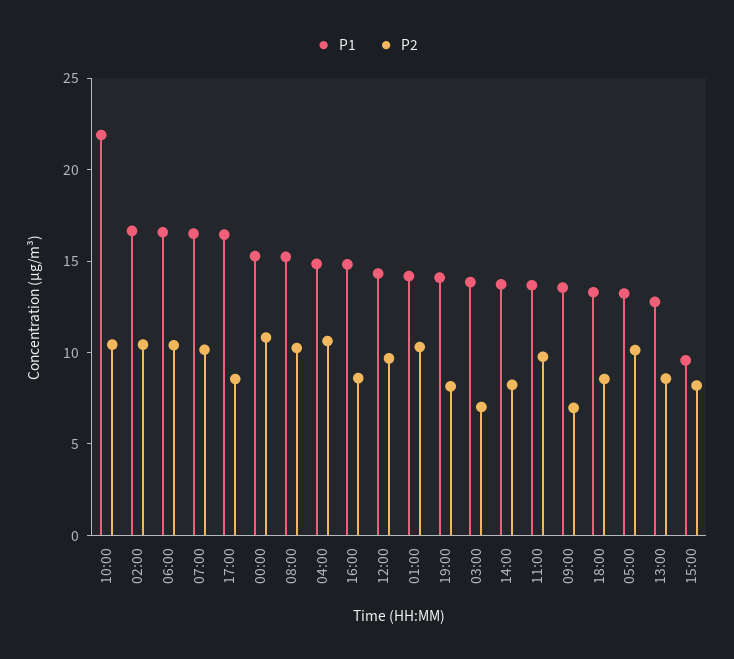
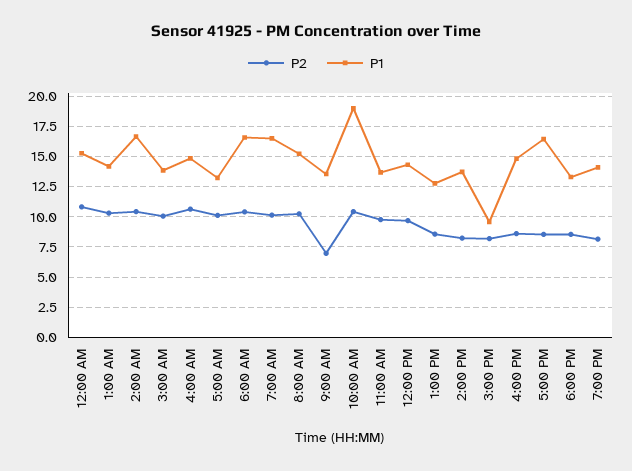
P1, 10:00: 22 -> 19
P2, 03:00: 7 -> 10

